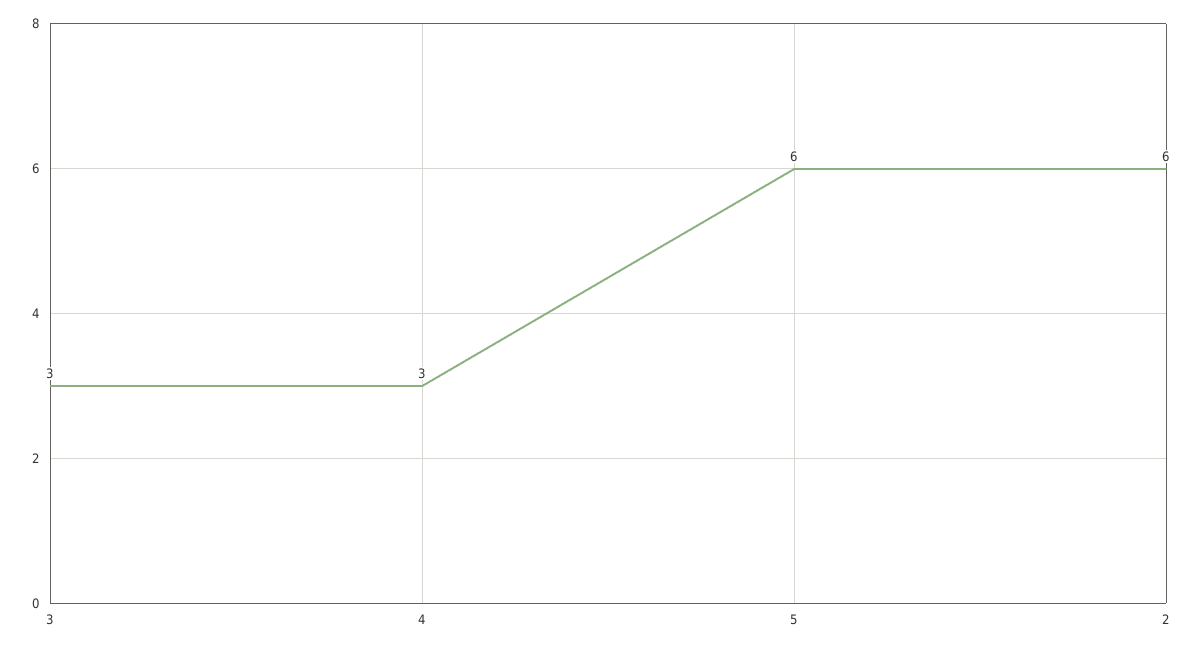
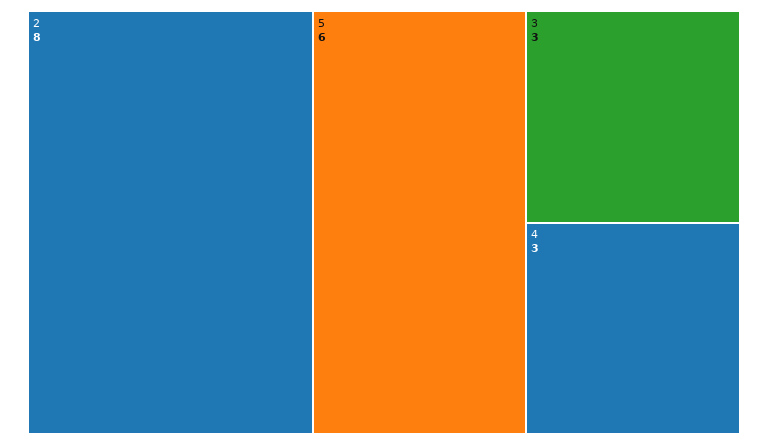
2: 6 -> 8

